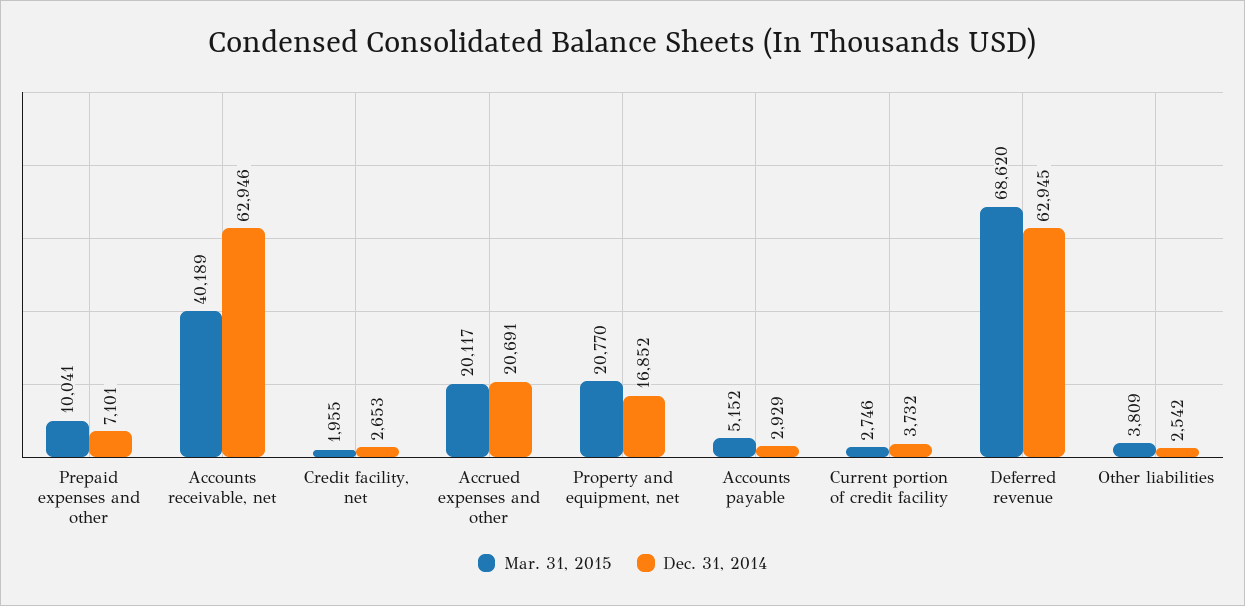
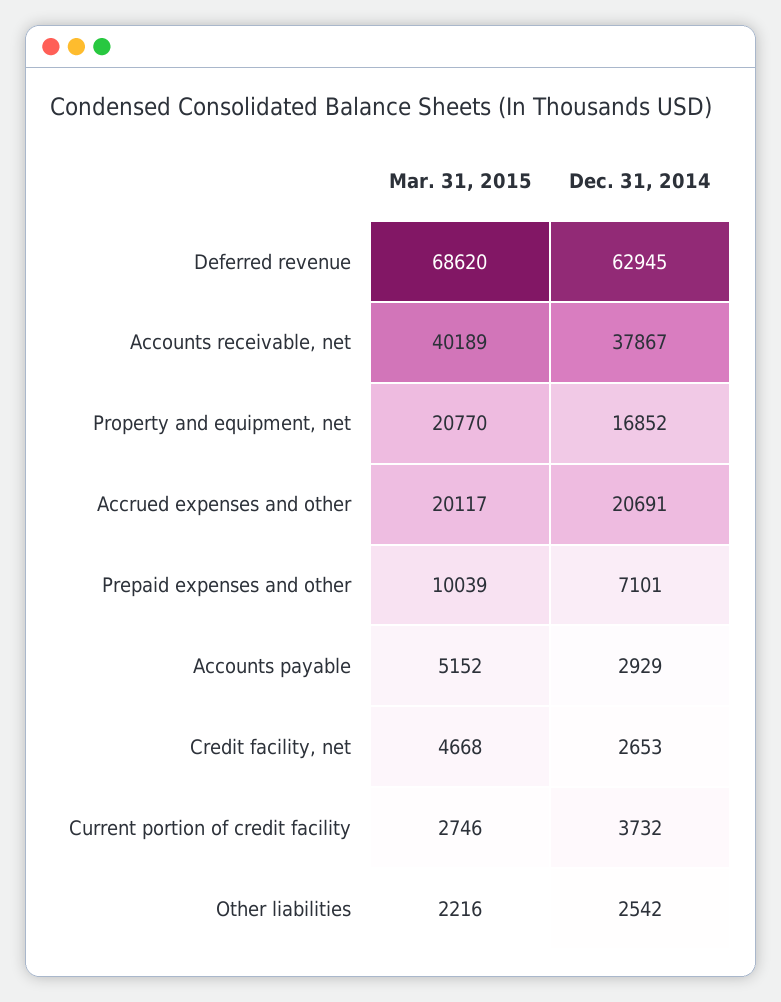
Mar. 31, 2015, Prepaid expenses and other: 10041 -> 10039
Dec. 31, 2014, Accounts receivable, net: 62946 -> 37867
Mar. 31, 2015, Credit facility, net: 1955 -> 4668
Mar. 31, 2015, Other liabilities: 3809 -> 2216

